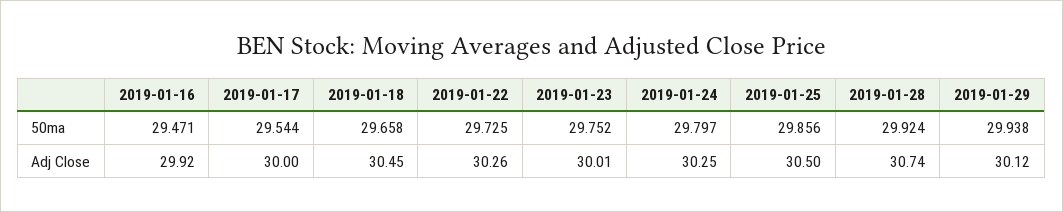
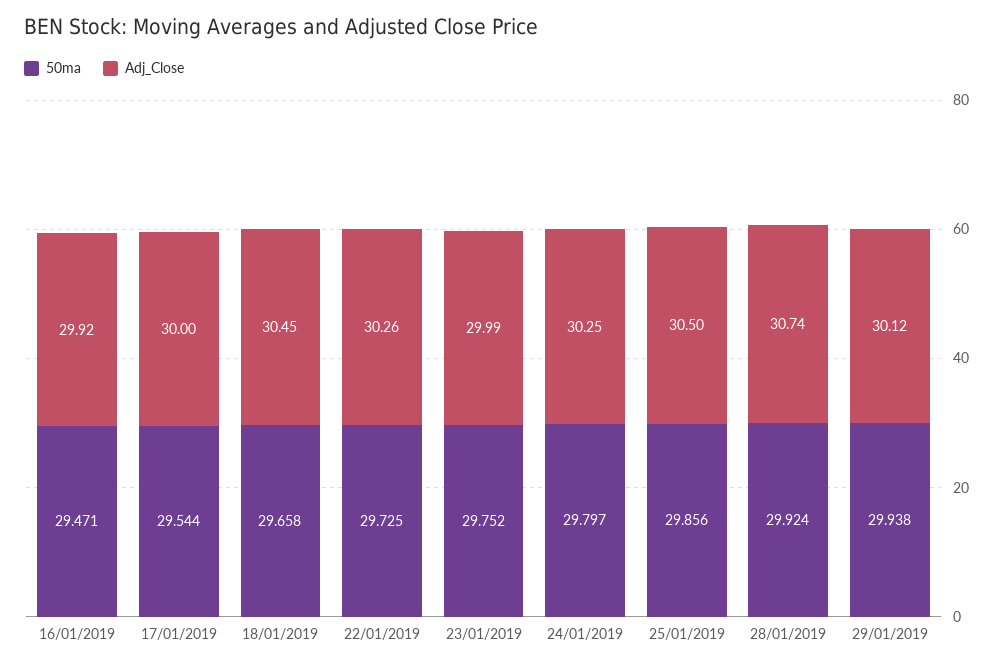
Adj Close, 2019-01-23: 30.01 -> 29.99

